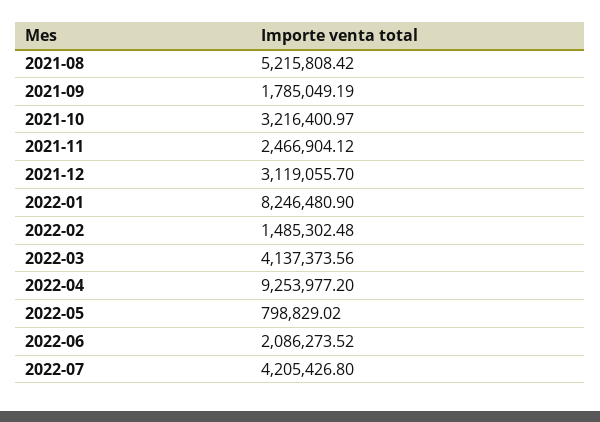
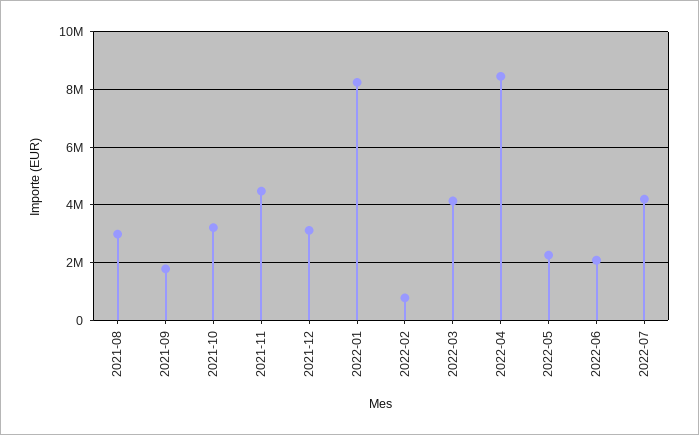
2021-08: 5215808.42 -> 3000000
2021-11: 2466904.12 -> 4500000
2022-02: 1485302.48 -> 750000
2022-04: 9253977.2 -> 8500000
2022-05: 798829.02 -> 2250000

